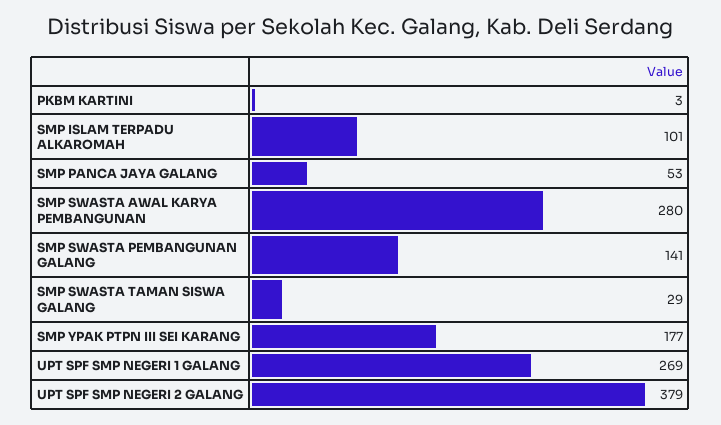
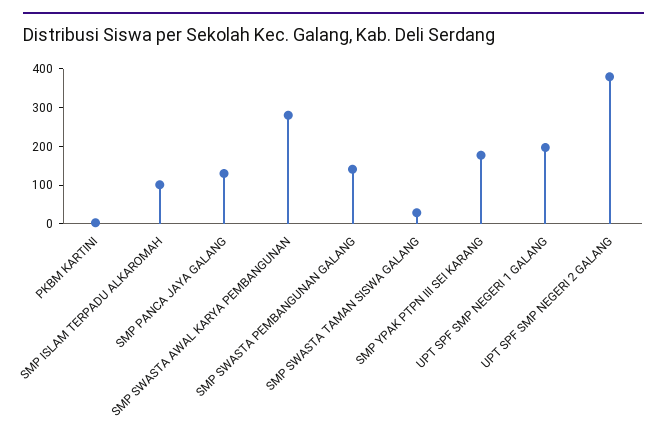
SMP PANCA JAYA GALANG: 53 -> 125
UPT SPF SMP NEGERI 1 GALANG: 269 -> 200

